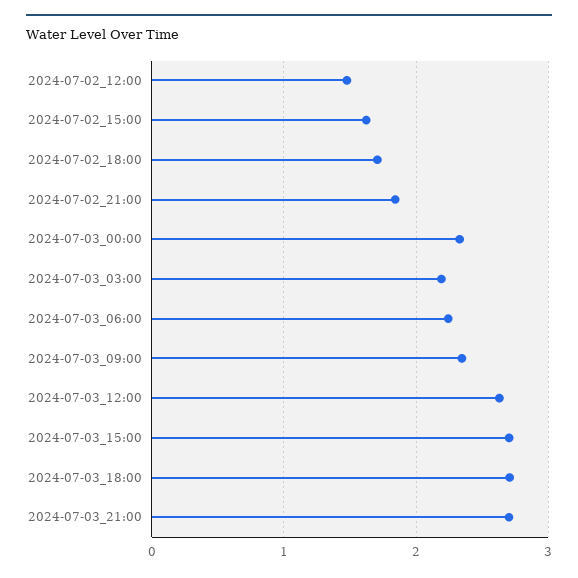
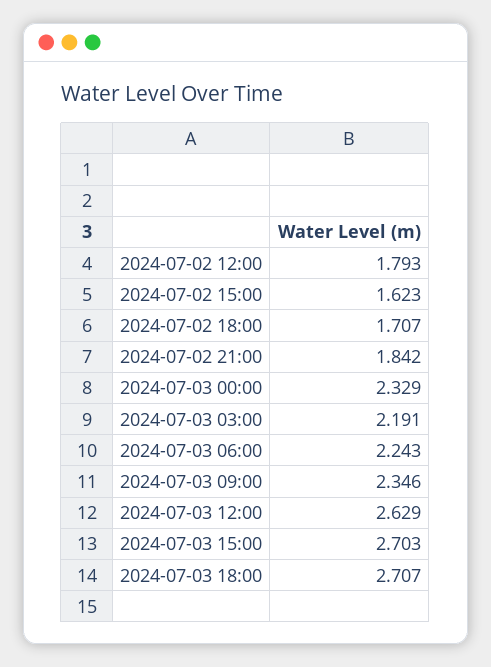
2024-07-02_12:00: 1.5 -> 1.793
2024-07-03_21:00: 2.7 -> none

